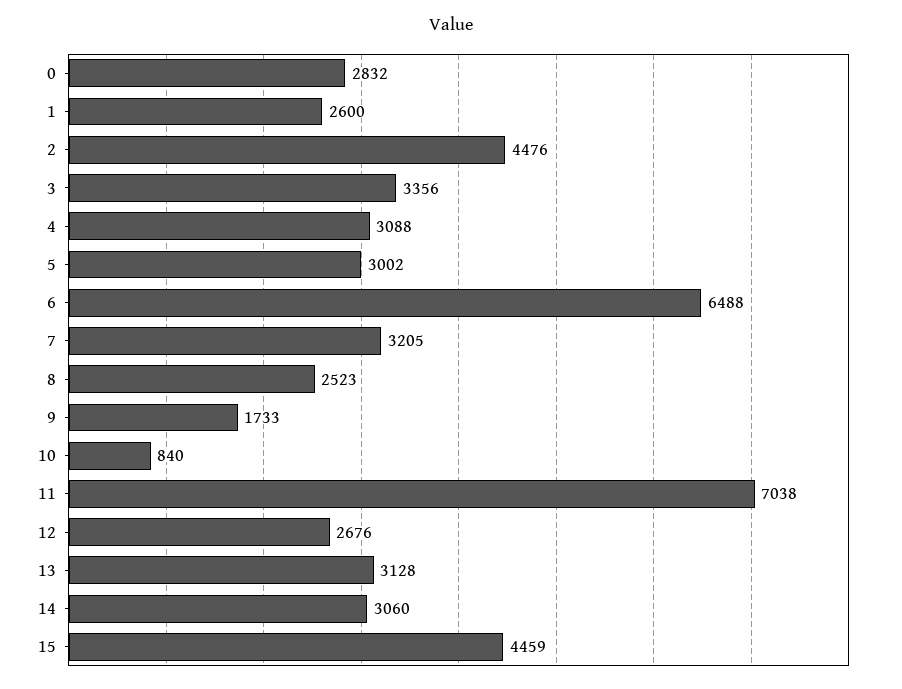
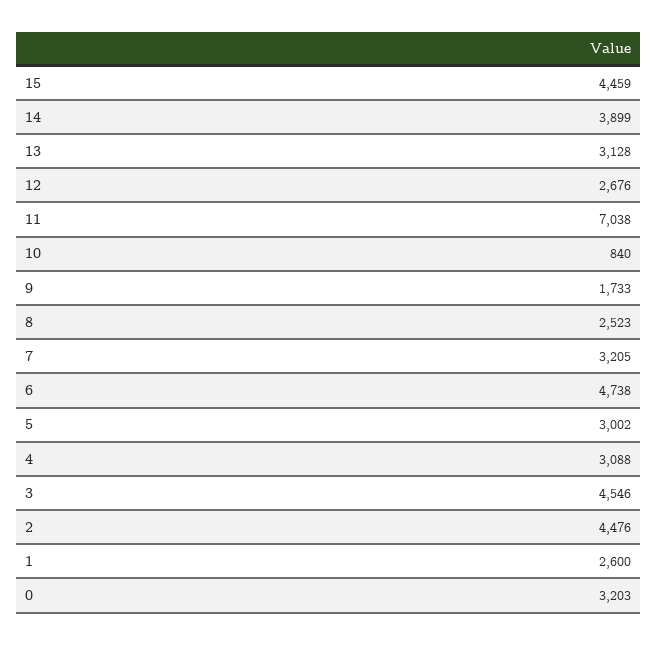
0: 2832 -> 3203
3: 3356 -> 4546
6: 6488 -> 4738
14: 3060 -> 3899

